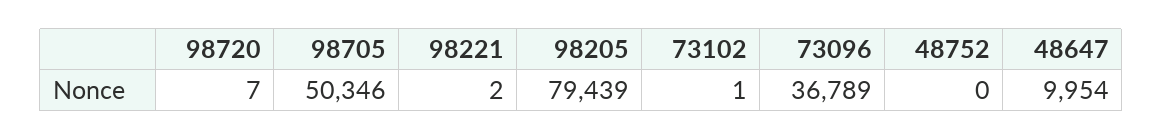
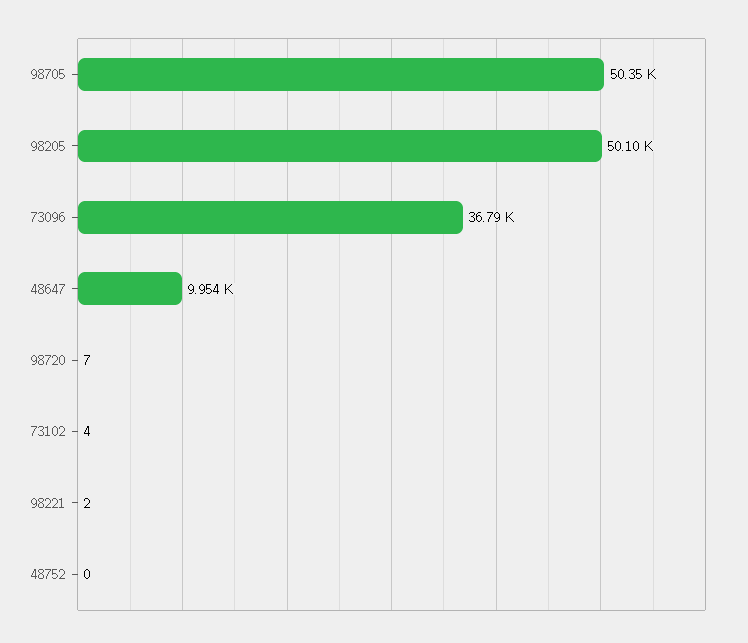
98205: 79439 -> 50100
73102: 1 -> 4

